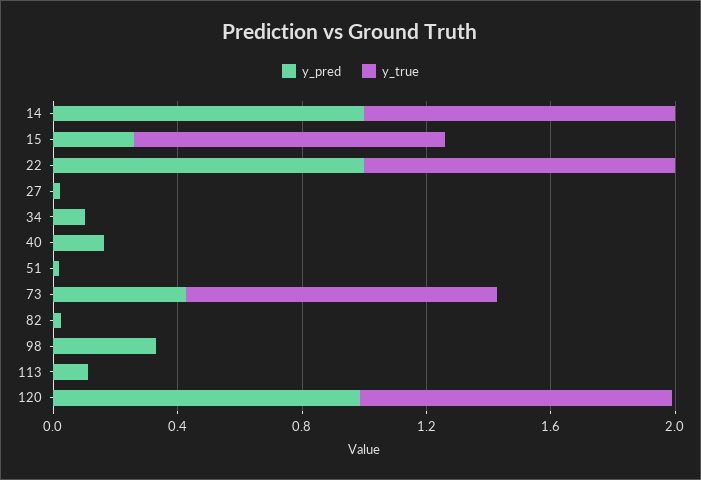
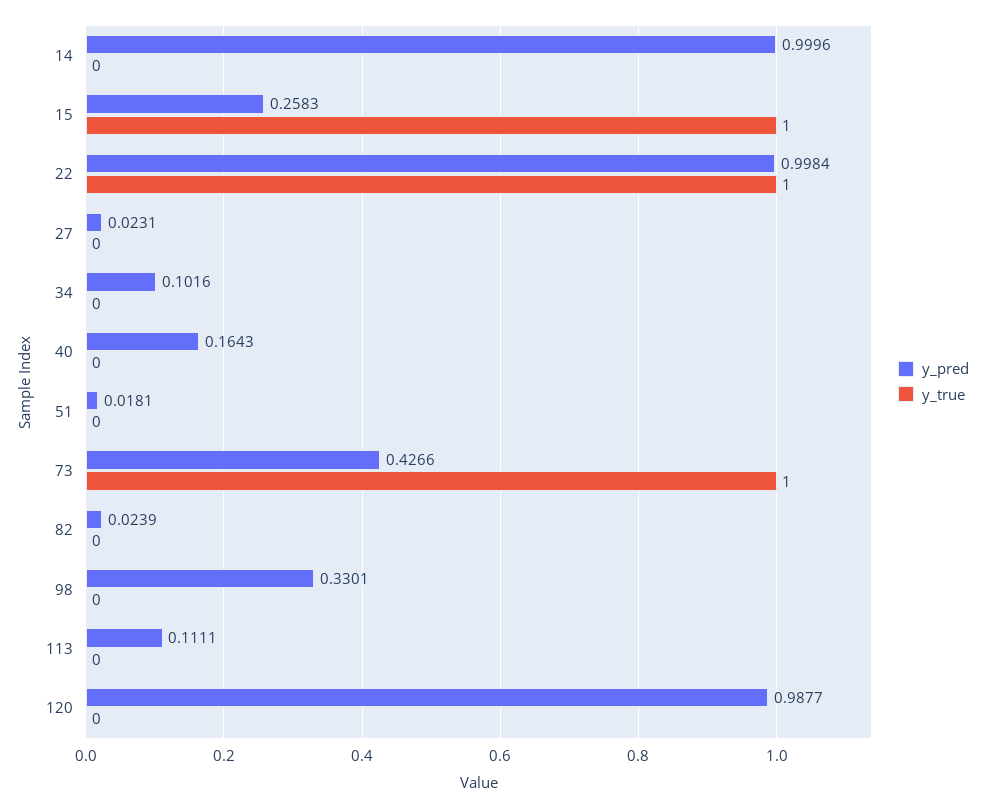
y_true, 14: 1 -> 0
y_true, 120: 1 -> 0

